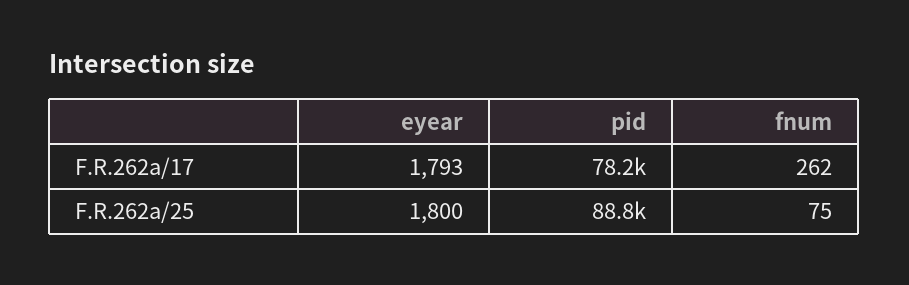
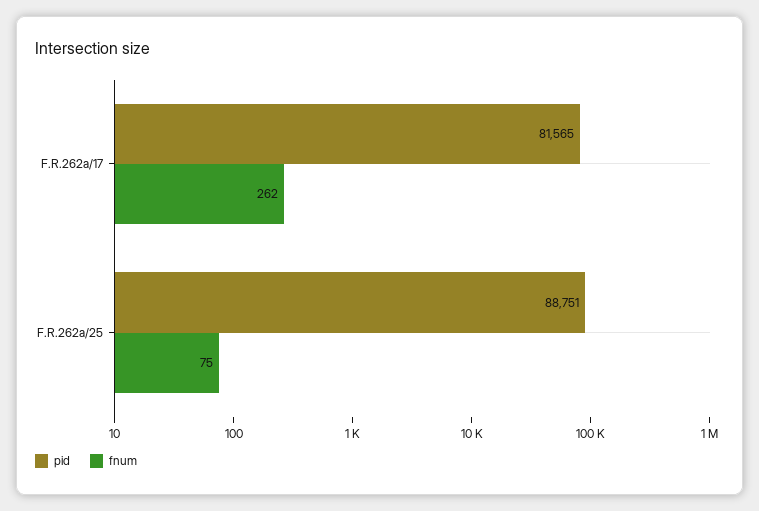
eyear, F.R.262a/17: 1793 -> none
pid, F.R.262a/17: 78200 -> 81565
eyear, F.R.262a/25: 1800 -> none

